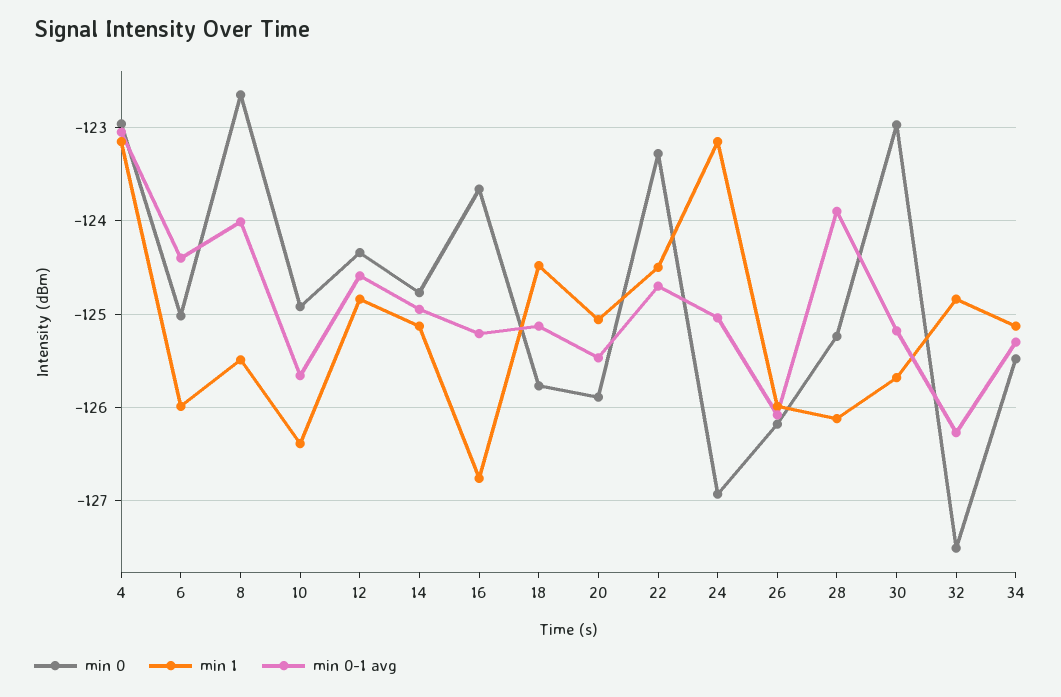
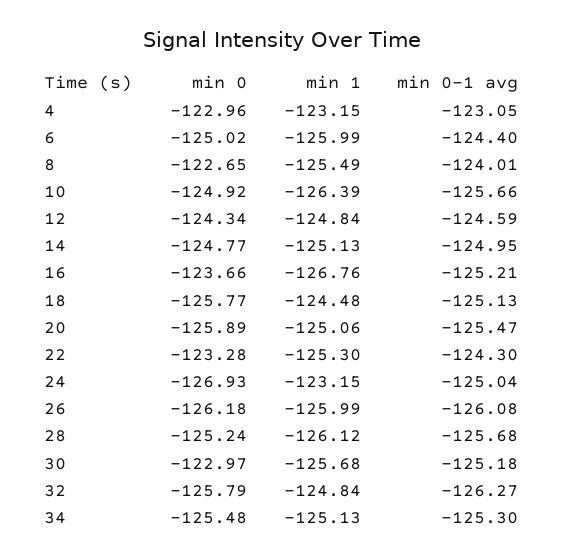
min 1, 22: -124.5 -> -125.3
min 0-1 avg, 22: -124.7 -> -124.3
min 0-1 avg, 28: -123.9 -> -125.68
min 0, 32: -127.5 -> -125.79

